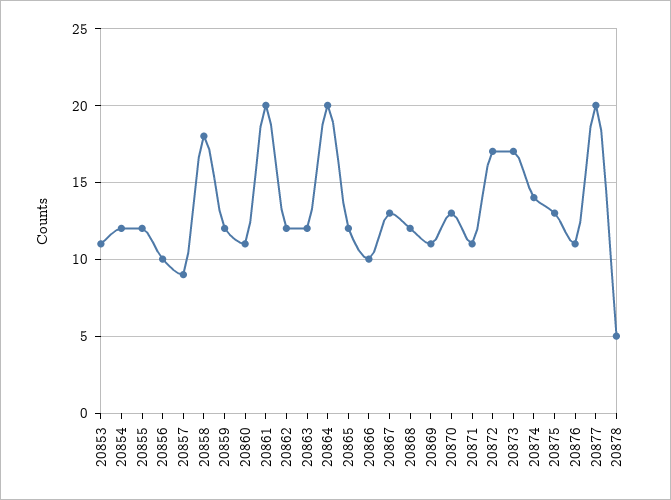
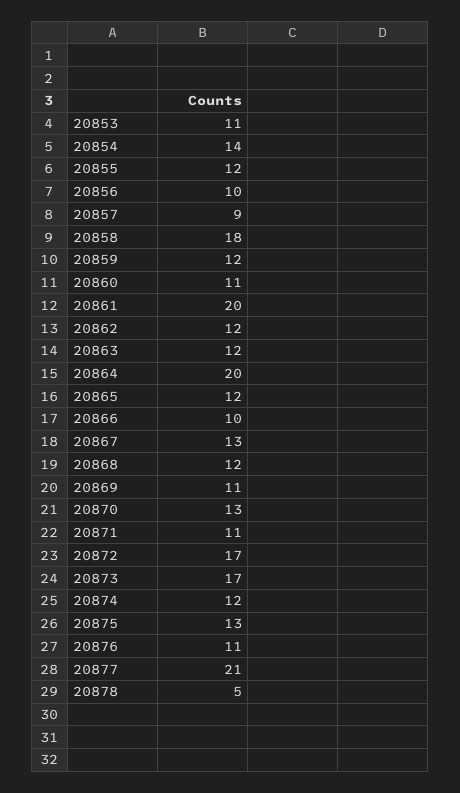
20854: 12 -> 14
20874: 14 -> 12
20877: 20 -> 21

